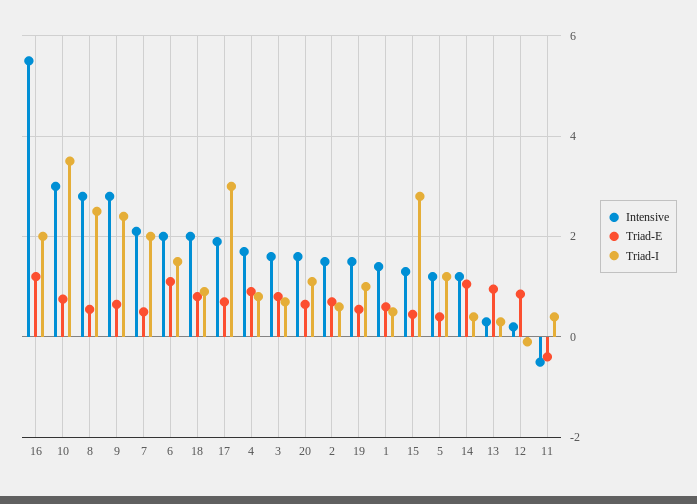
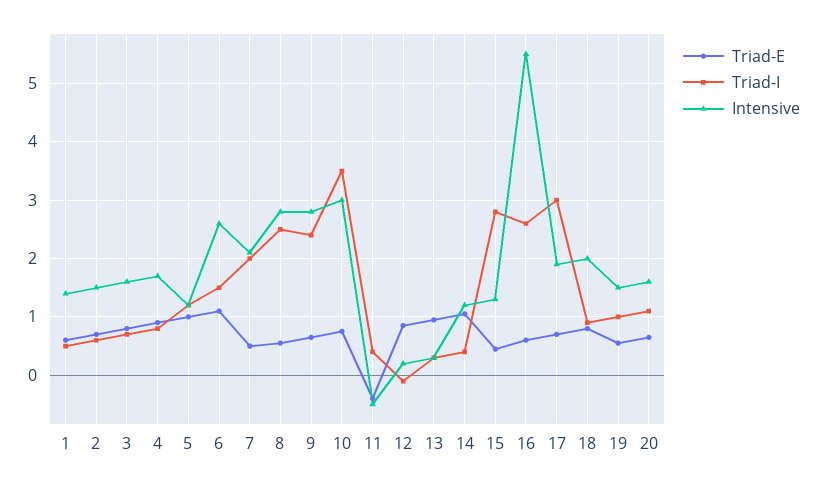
Triad-E, 16: 1.2 -> 0.6
Triad-I, 16: 2 -> 2.6
Intensive, 6: 2 -> 2.6
Triad-E, 5: 0.4 -> 1

